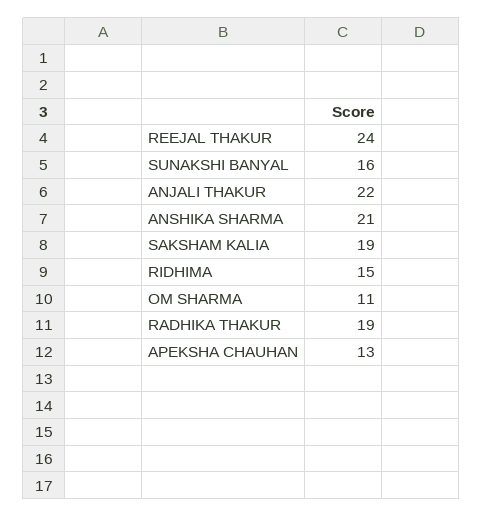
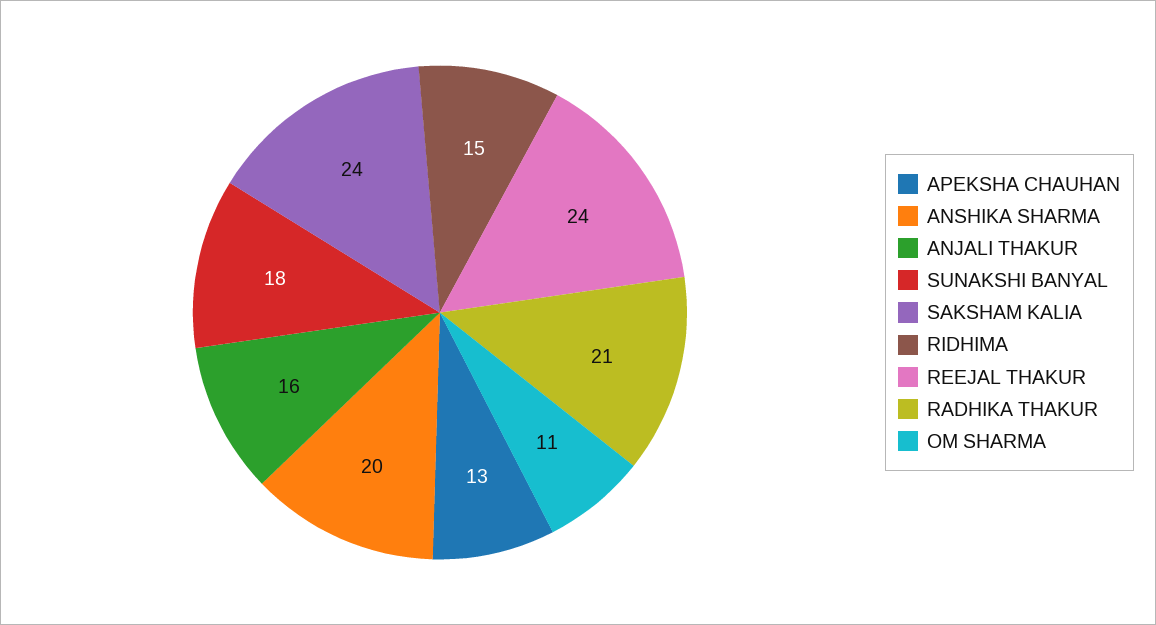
SUNAKSHI BANYAL: 16 -> 18
ANJALI THAKUR: 22 -> 16
ANSHIKA SHARMA: 21 -> 20
SAKSHAM KALIA: 19 -> 24
RADHIKA THAKUR: 19 -> 21

